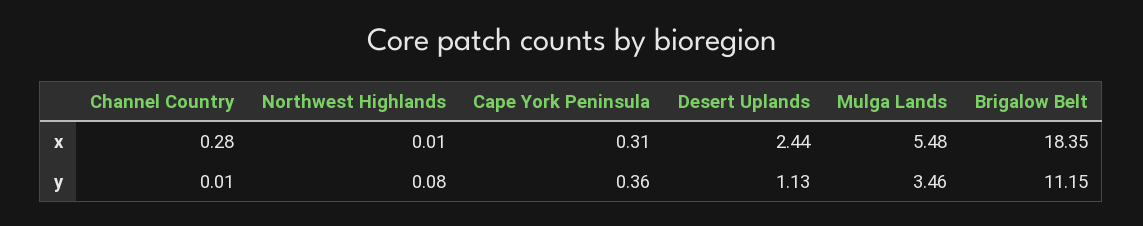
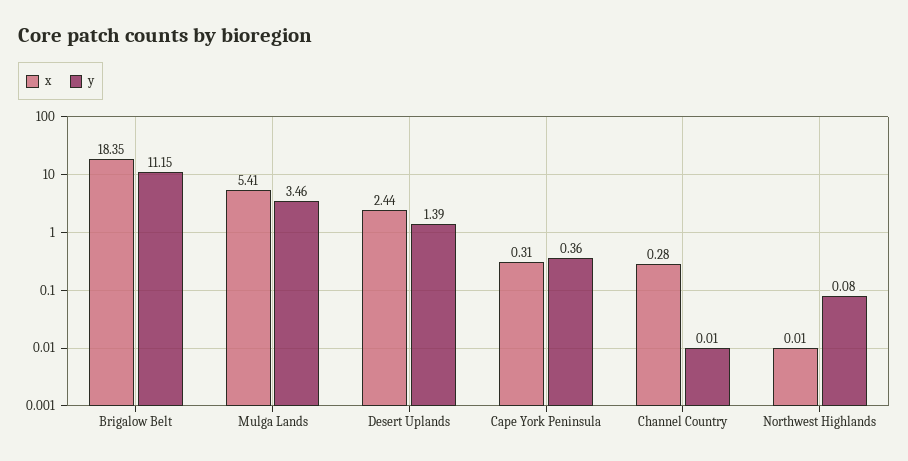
x, Mulga Lands: 5.48 -> 5.41
y, Desert Uplands: 1.13 -> 1.39

